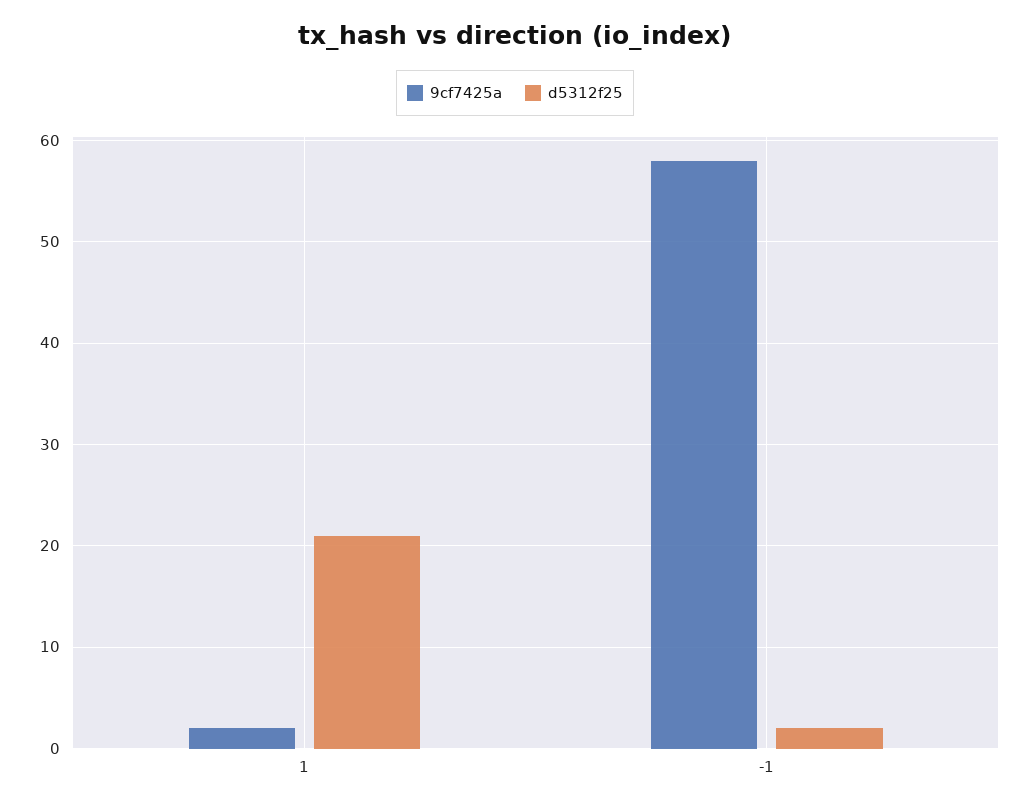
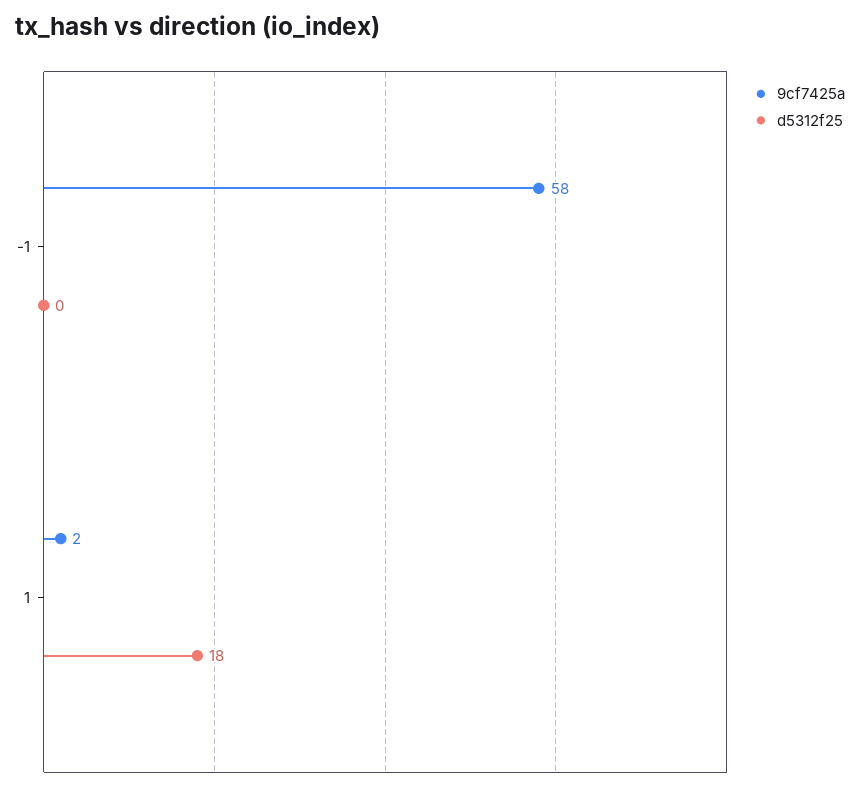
d5312f25, 1: 21 -> 18
d5312f25, -1: 2 -> 0

